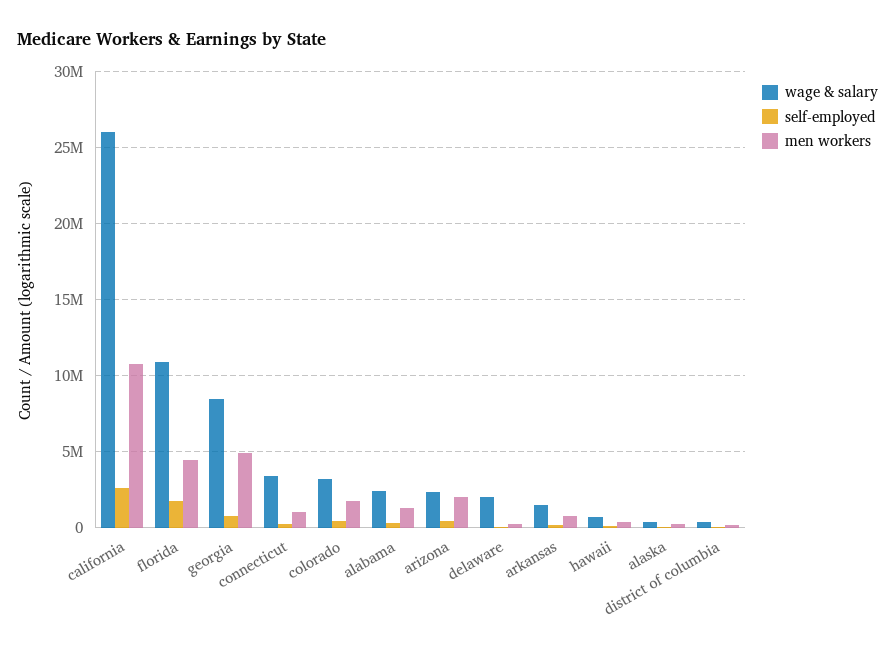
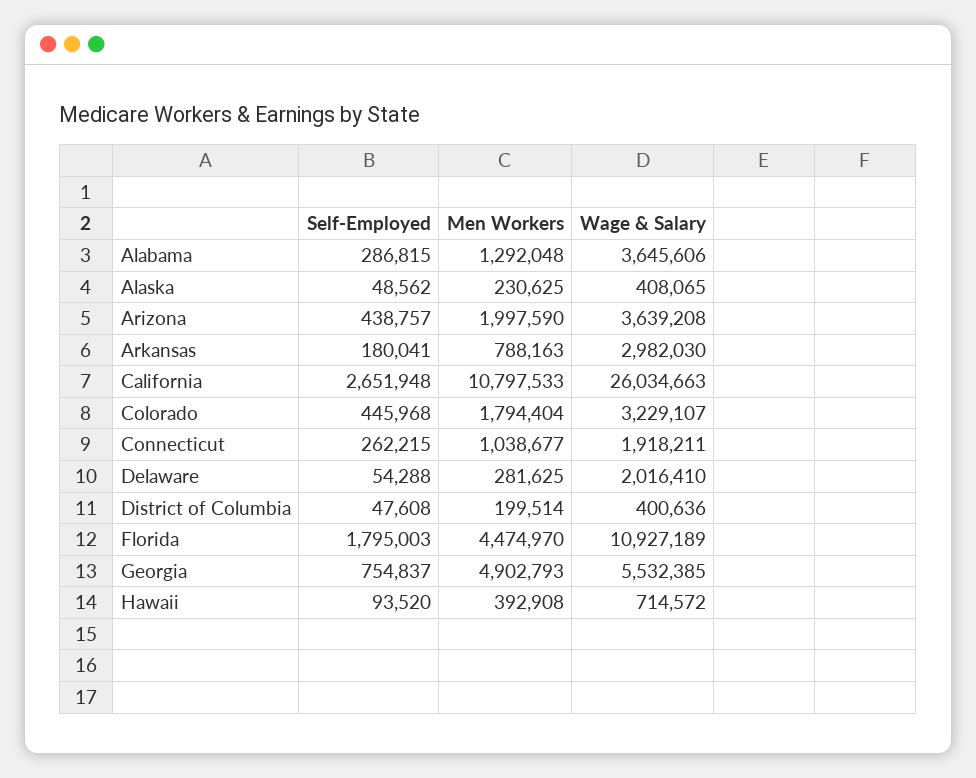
wage & salary, georgia: 8500000 -> 5532385
wage & salary, connecticut: 3500000 -> 1918211
wage & salary, alabama: 2500000 -> 3645606
wage & salary, arizona: 2500000 -> 3639208
wage & salary, arkansas: 1500000 -> 2982030

